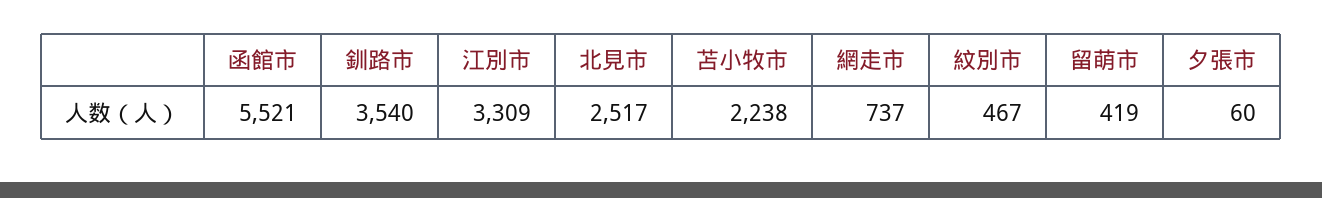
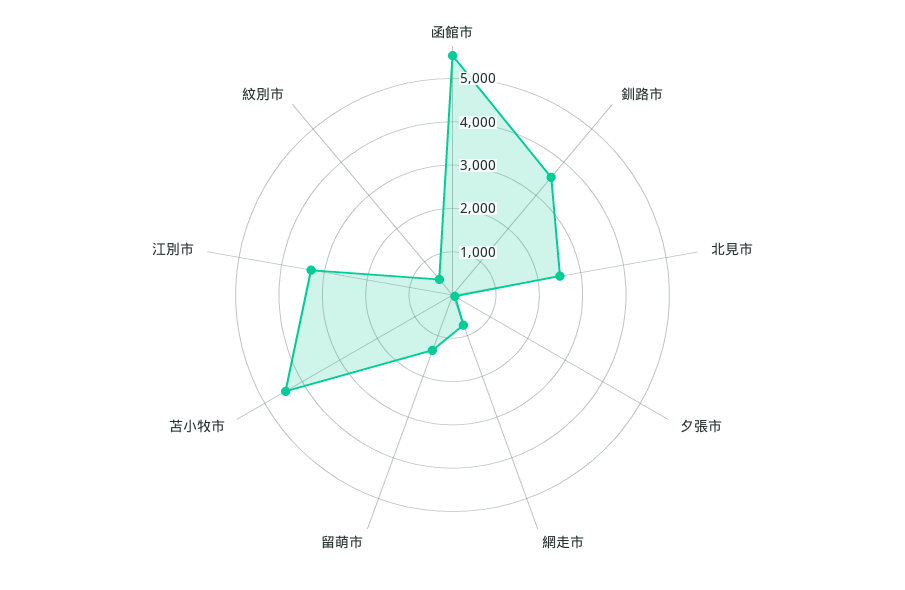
苫小牧市: 2238 -> 4400
留萌市: 419 -> 1400

